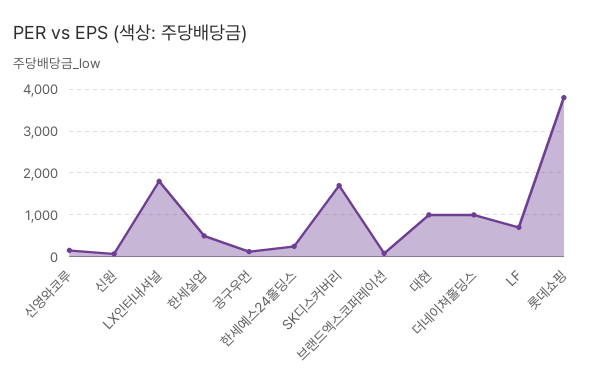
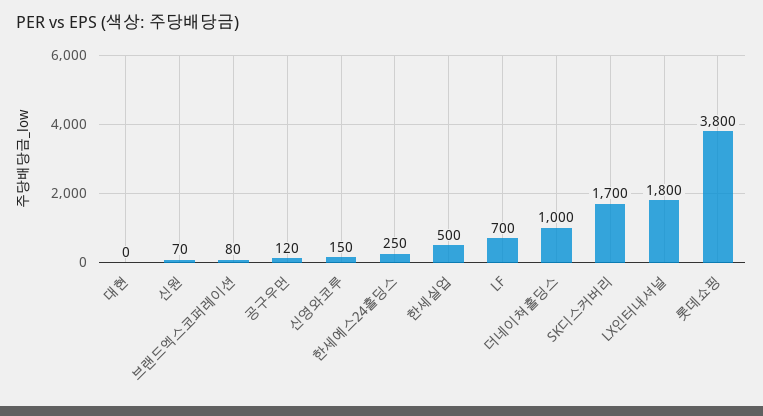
대현: 1000 -> 0

